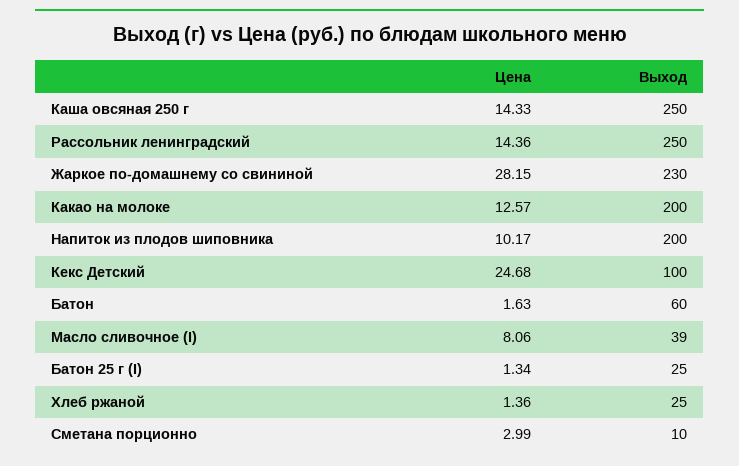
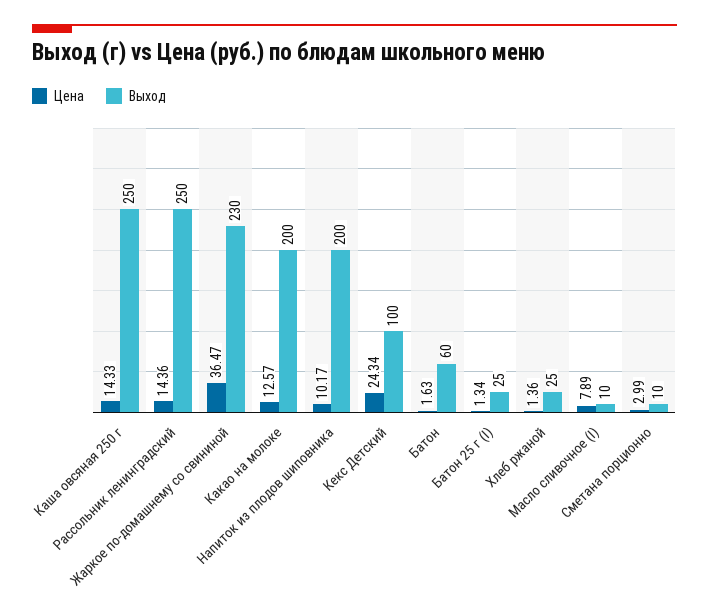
Цена, Жаркое по-домашнему со свининой: 28.15 -> 36.47
Цена, Кекс Детский: 24.68 -> 24.34
Цена, Масло сливочное (I): 8.06 -> 7.89
Выход, Масло сливочное (I): 39 -> 10

